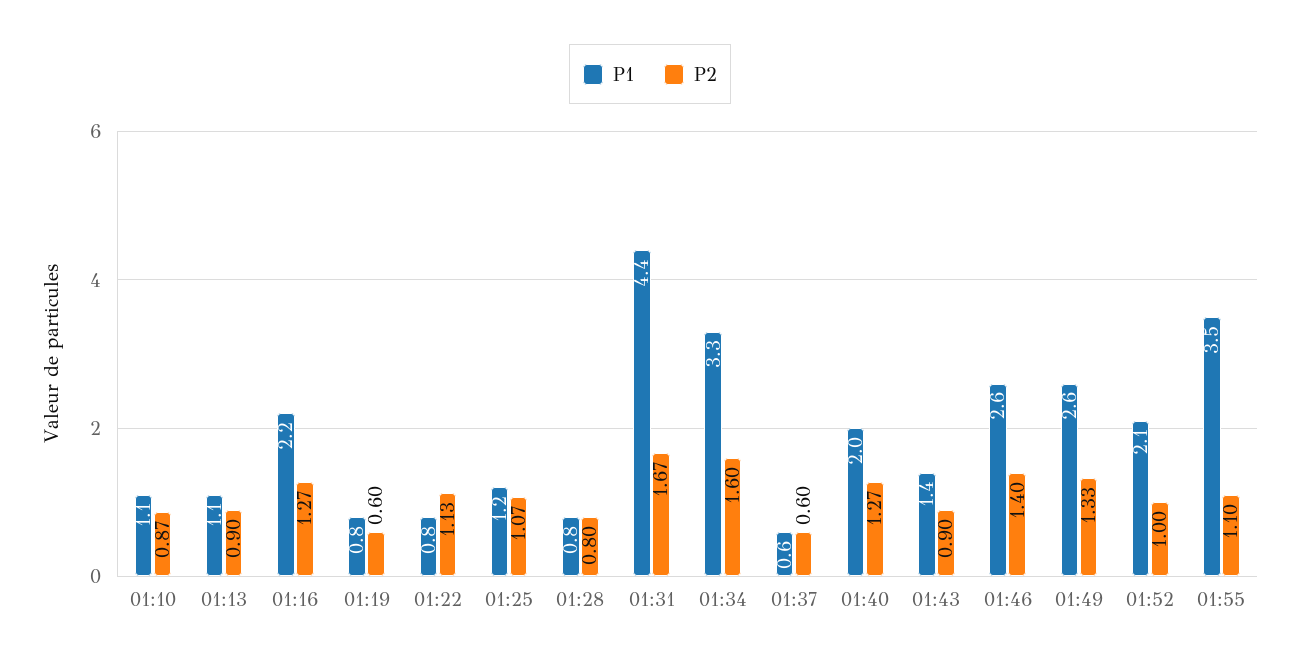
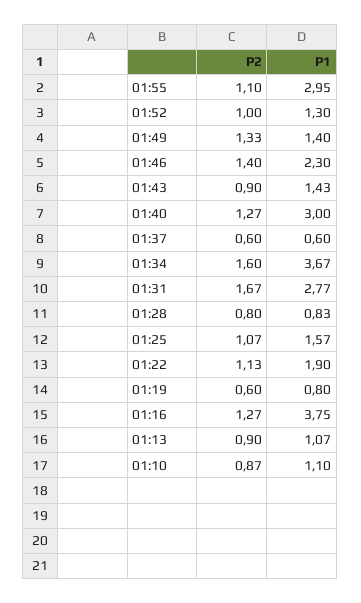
P1, 01:16: 2.2 -> 3.75
P1, 01:22: 0.8 -> 1.9
P1, 01:25: 1.2 -> 1.57
P1, 01:31: 4.4 -> 2.77
P1, 01:34: 3.3 -> 3.67
P1, 01:40: 2 -> 3
P1, 01:46: 2.6 -> 2.3
P1, 01:49: 2.6 -> 1.4
P1, 01:52: 2.1 -> 1.3
P1, 01:55: 3.5 -> 2.95

